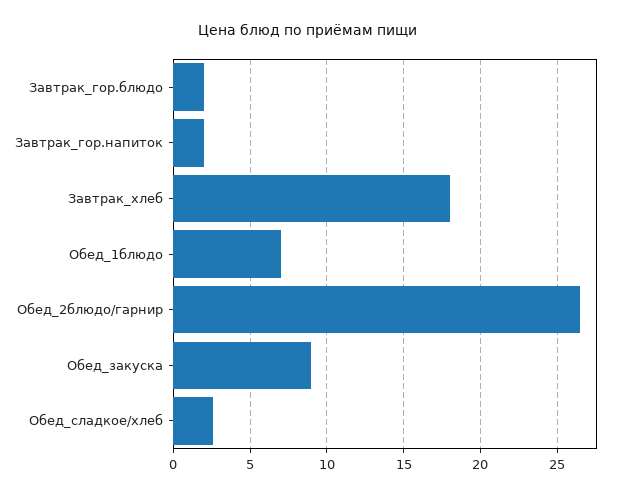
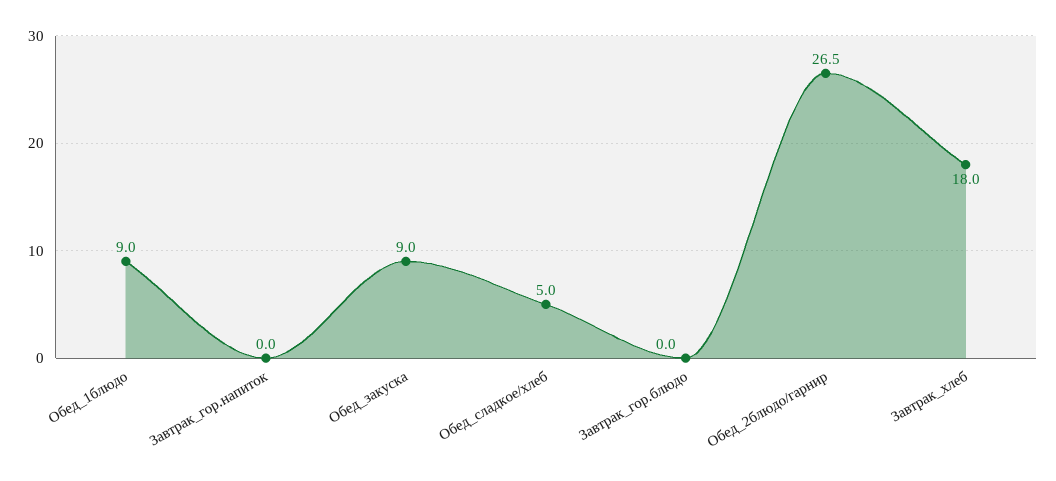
Завтрак_гор.блюдо: 2 -> 0
Завтрак_гор.напиток: 2 -> 0
Обед_1блюдо: 7 -> 9
Обед_сладкое/хлеб: 2.5 -> 5

